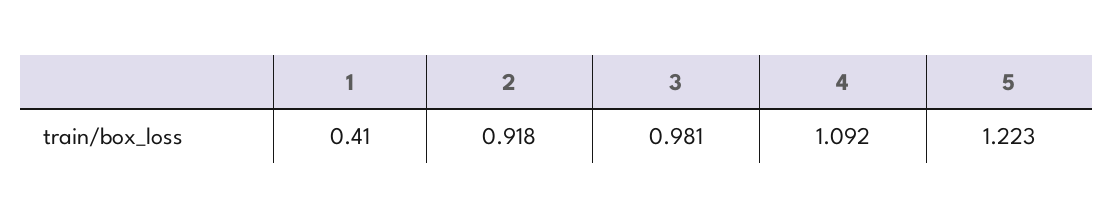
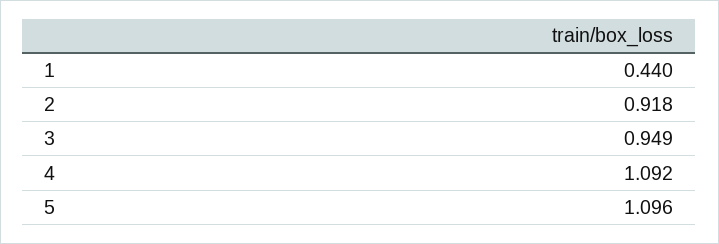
1: 0.41 -> 0.44
3: 0.981 -> 0.949
5: 1.223 -> 1.096

